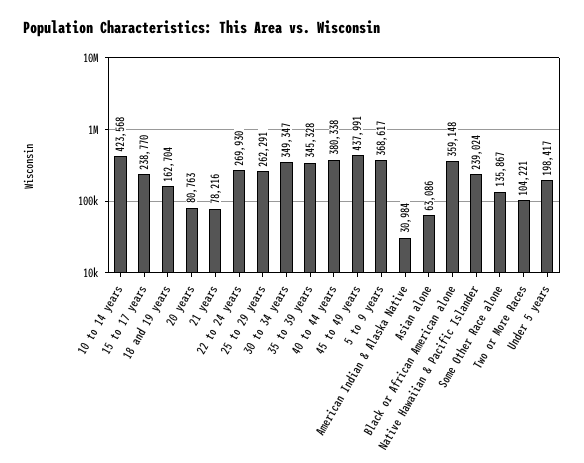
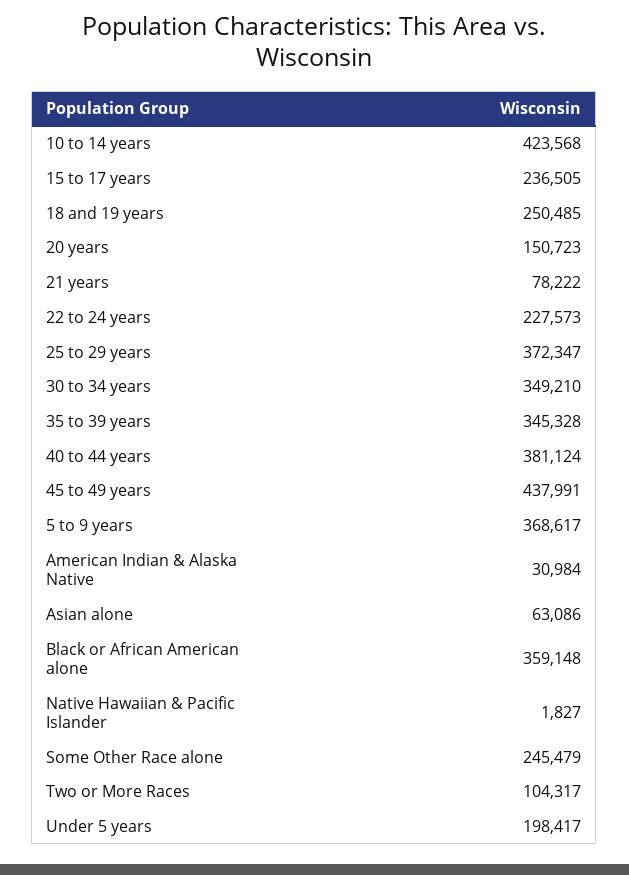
15 to 17 years: 238770 -> 236505
18 and 19 years: 162704 -> 250485
20 years: 80763 -> 150723
21 years: 78216 -> 78222
22 to 24 years: 269930 -> 227573
25 to 29 years: 262291 -> 372347
30 to 34 years: 349347 -> 349210
40 to 44 years: 380338 -> 381124
Native Hawaiian & Pacific Islander: 239024 -> 1827
Some Other Race alone: 135867 -> 245479
Two or More Races: 104221 -> 104317

